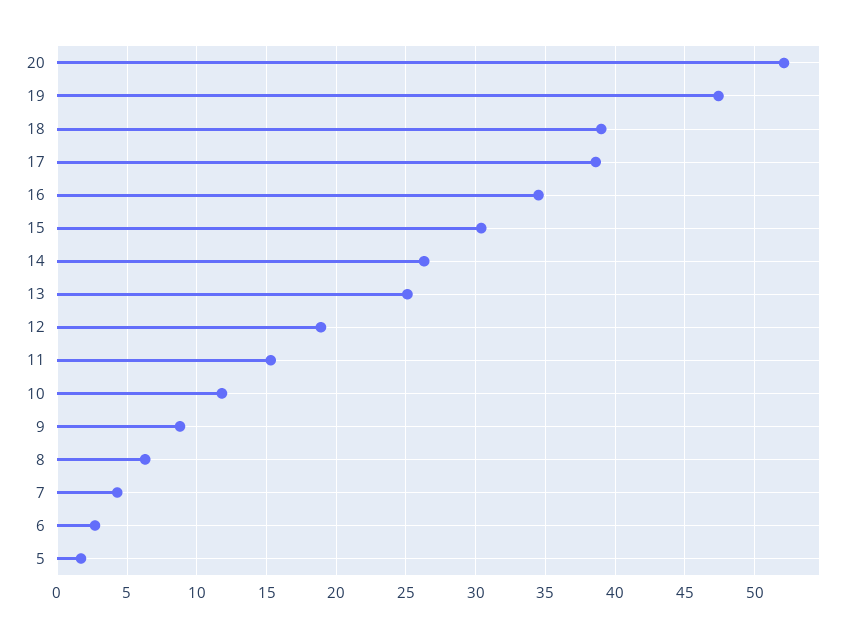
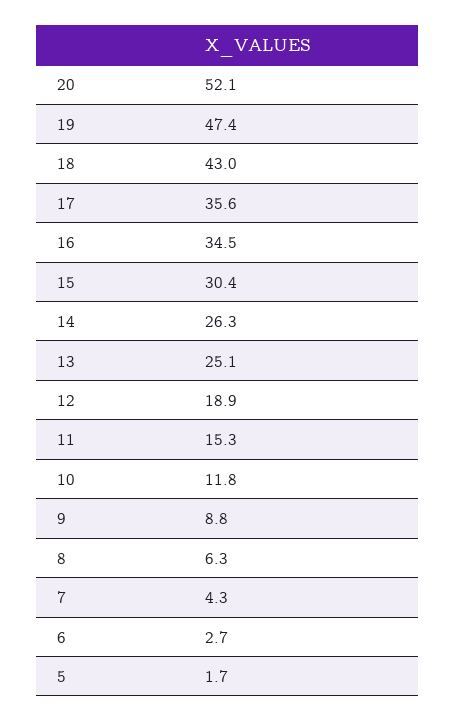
18: 39 -> 43
17: 38.5 -> 35.6

